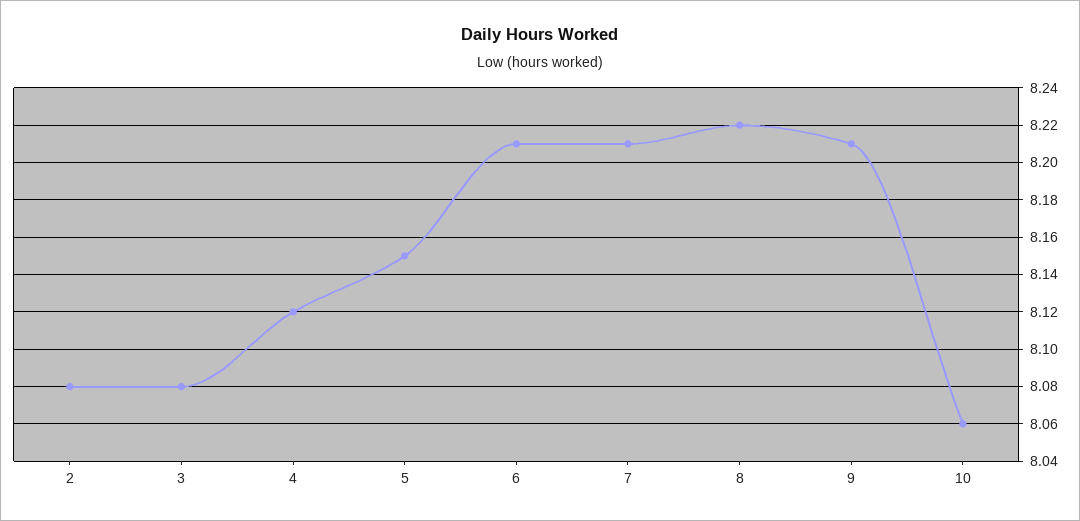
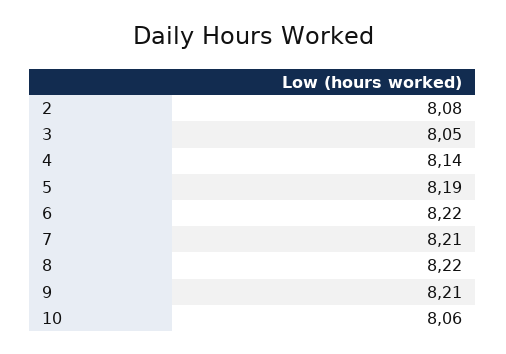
3: 8.08 -> 8.05
4: 8.12 -> 8.14
5: 8.15 -> 8.19
6: 8.21 -> 8.22

